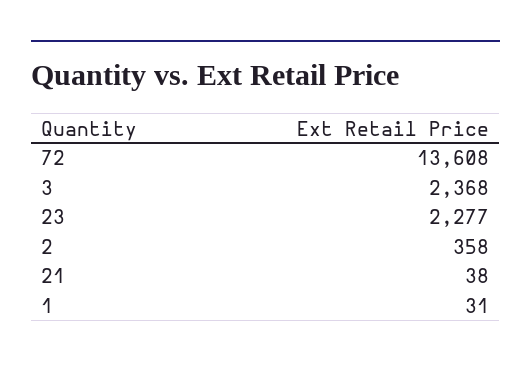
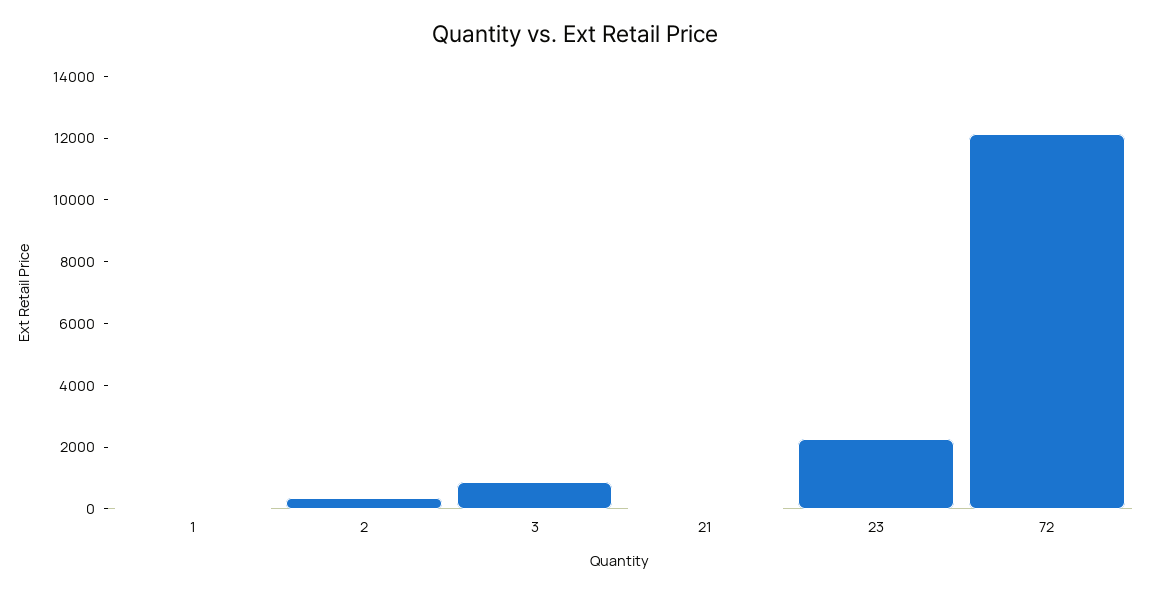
72: 13608 -> 12000
3: 2368 -> 1000

